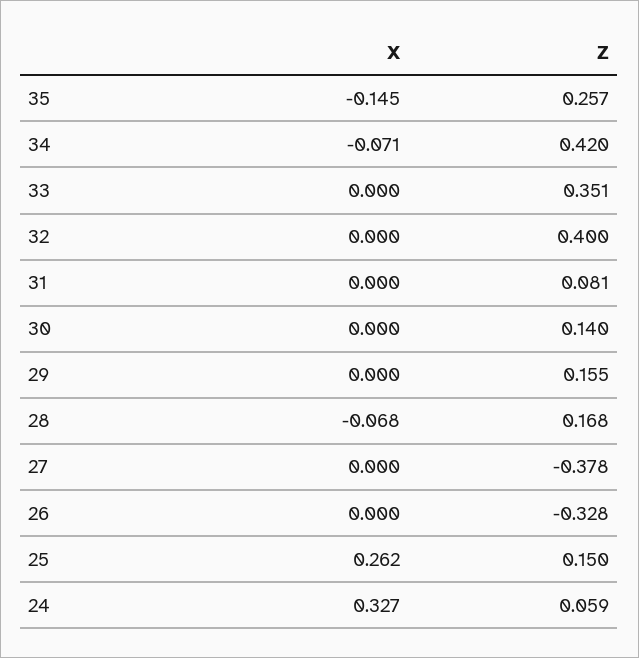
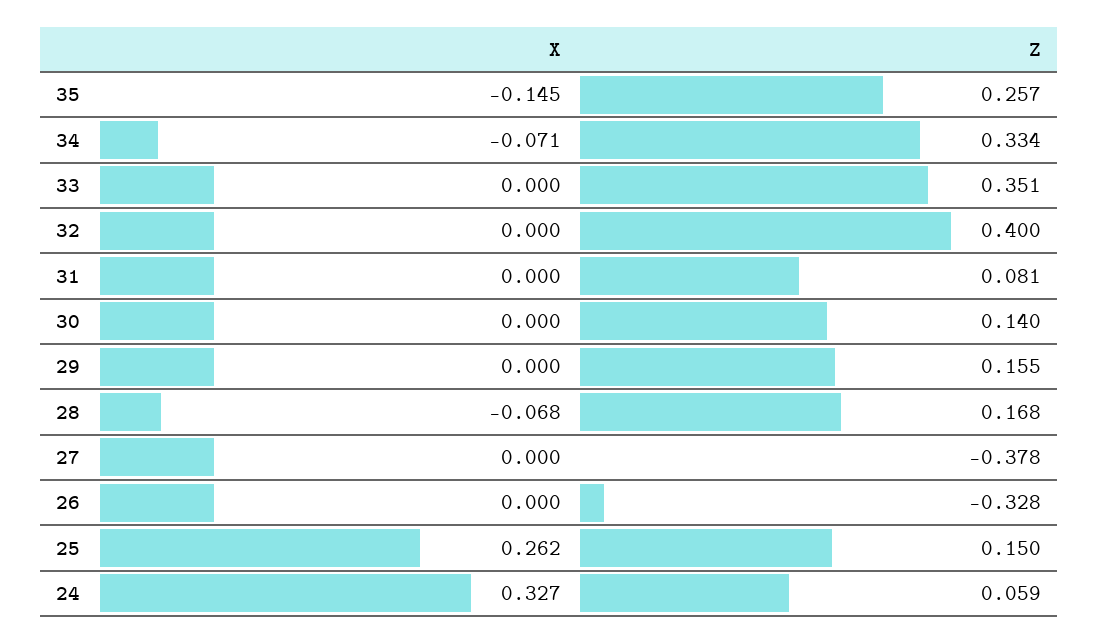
Z, 34: 0.42 -> 0.334

